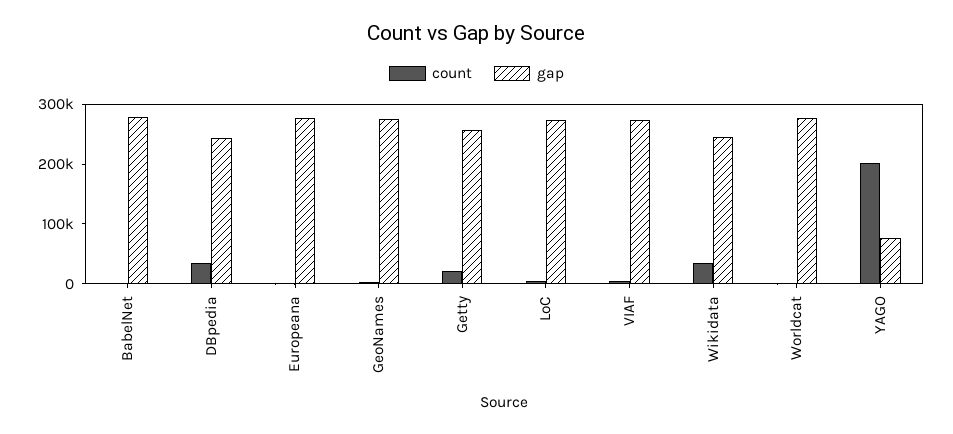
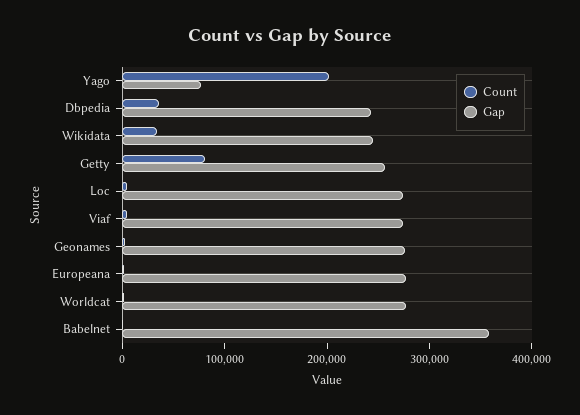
gap, BabelNet: 280000 -> 360000
count, Getty: 20000 -> 80000

